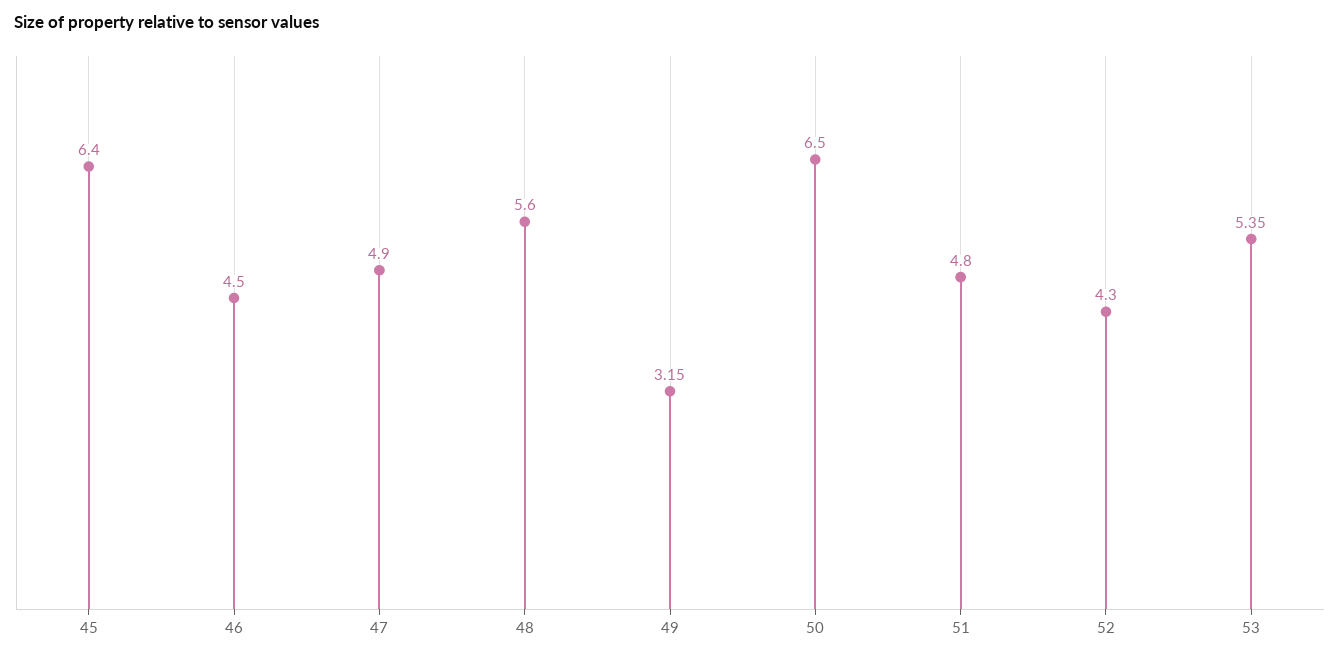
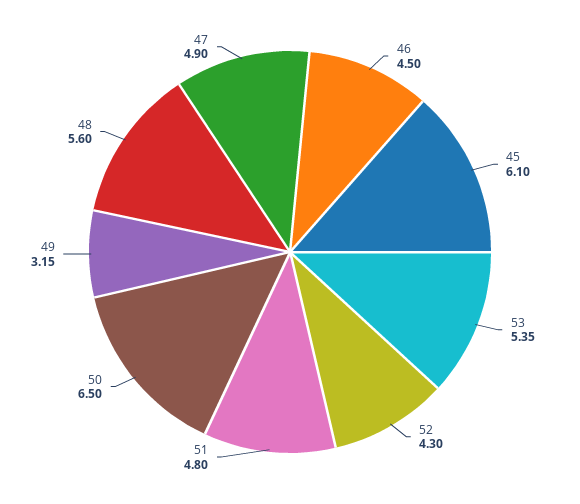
45: 6.4 -> 6.1

